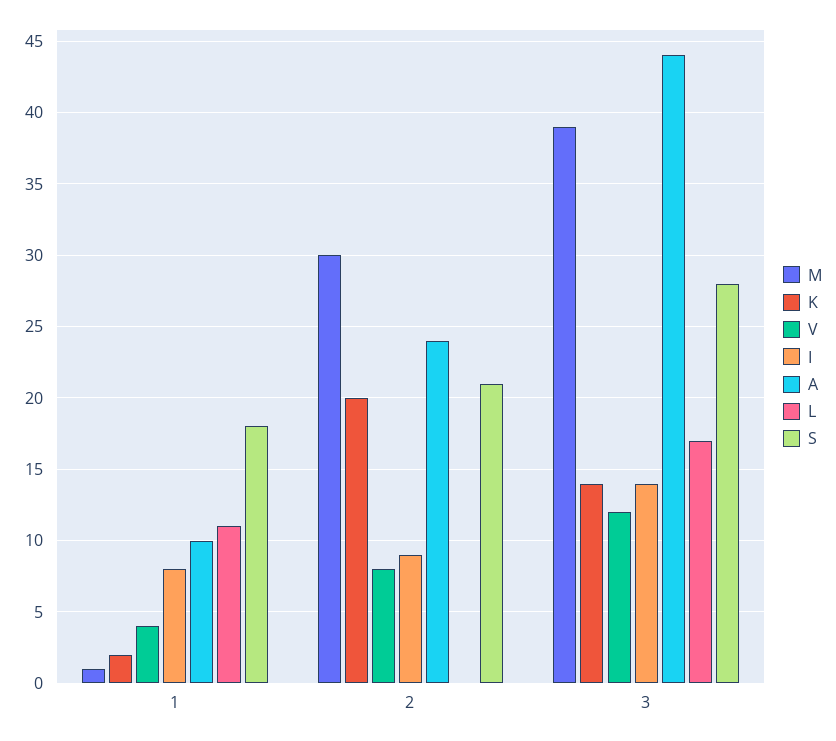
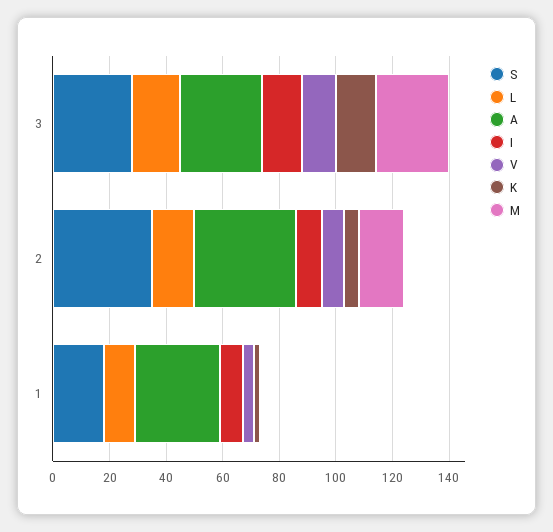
A, 1: 10 -> 30
M, 2: 30 -> 15
K, 2: 20 -> 5
A, 2: 24 -> 35
L, 2: 0 -> 15
S, 2: 21 -> 35
M, 3: 39 -> 25
A, 3: 44 -> 30

